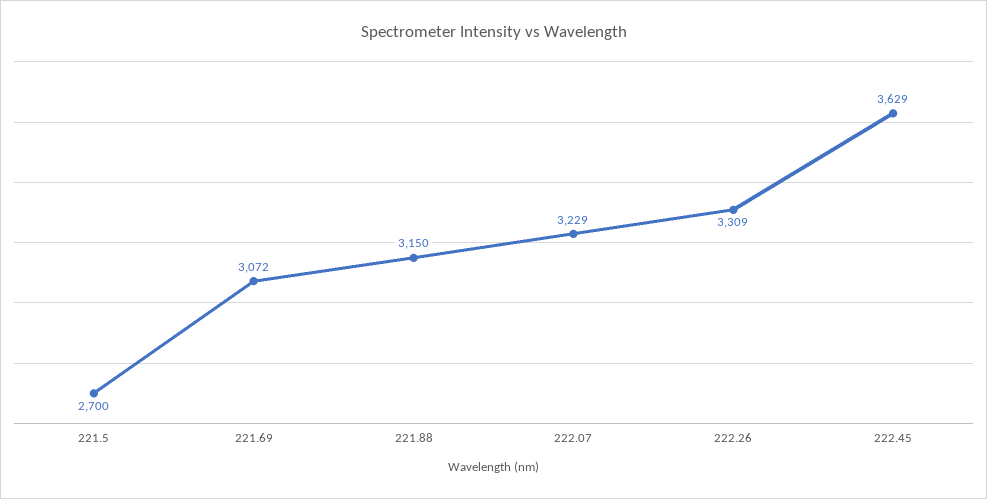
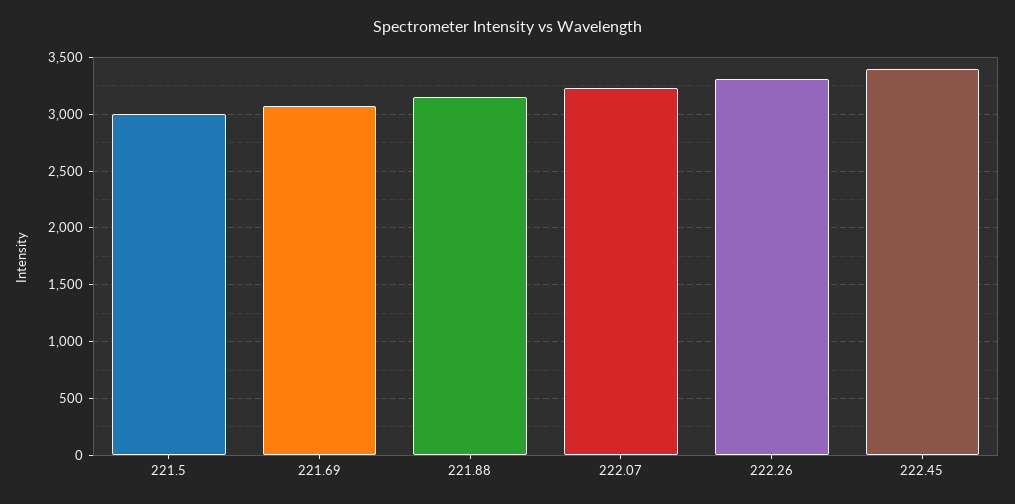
221.5: 2700 -> 3000
222.45: 3629 -> 3400

